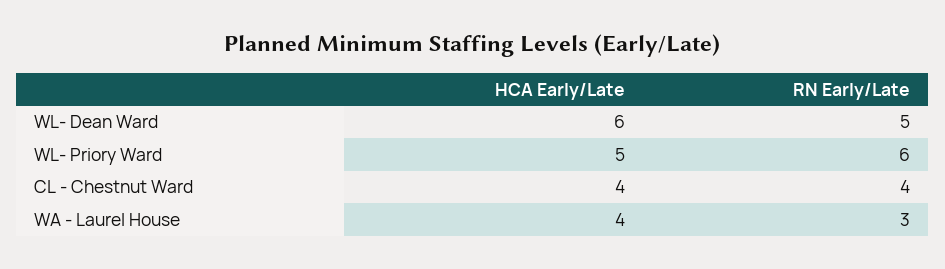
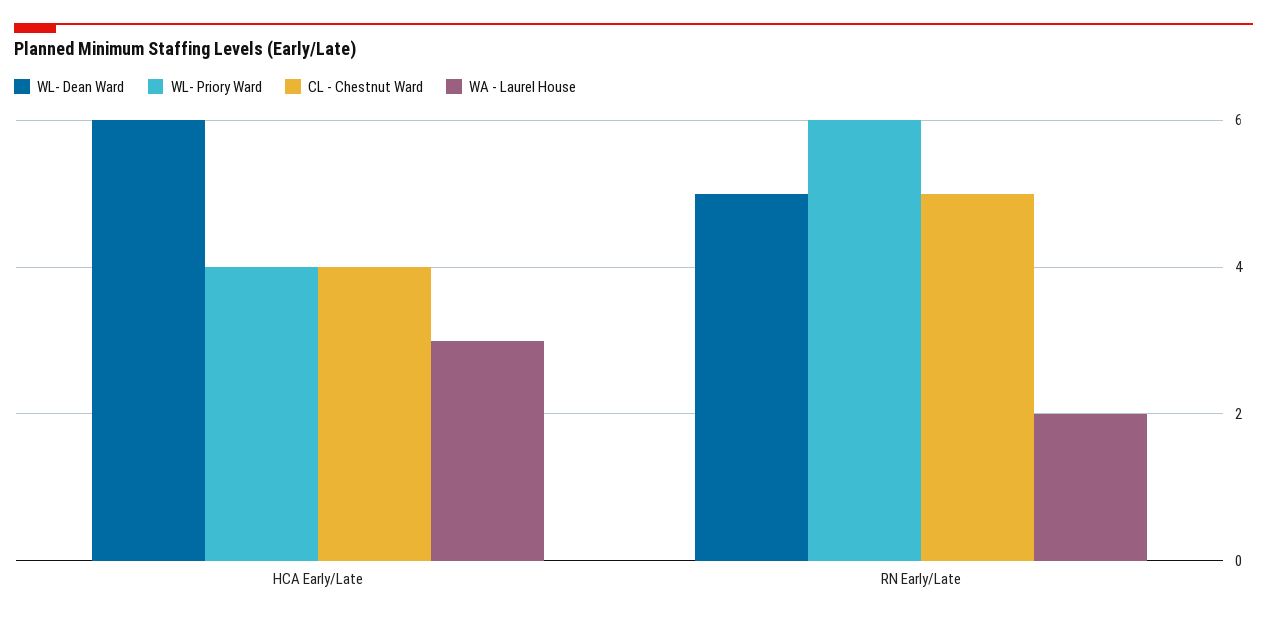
WL- Priory Ward, HCA Early/Late: 5 -> 4
CL - Chestnut Ward, RN Early/Late: 4 -> 5
WA - Laurel House, HCA Early/Late: 4 -> 3
WA - Laurel House, RN Early/Late: 3 -> 2

